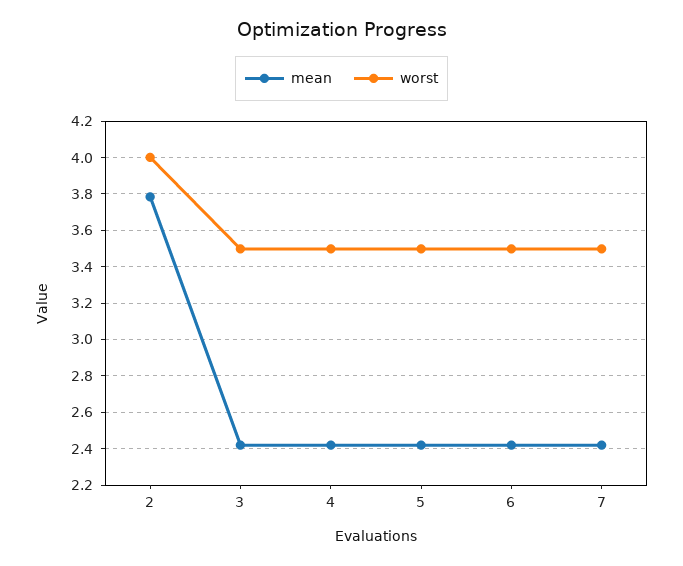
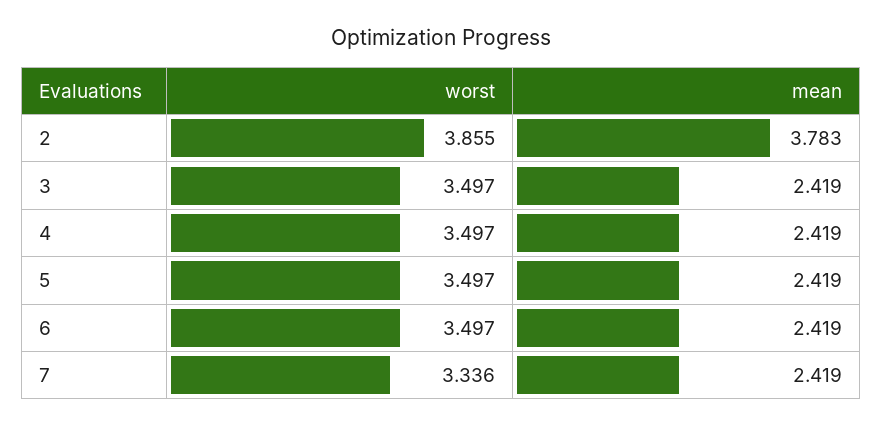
worst, 2: 4 -> 3.855
worst, 7: 3.5 -> 3.336

